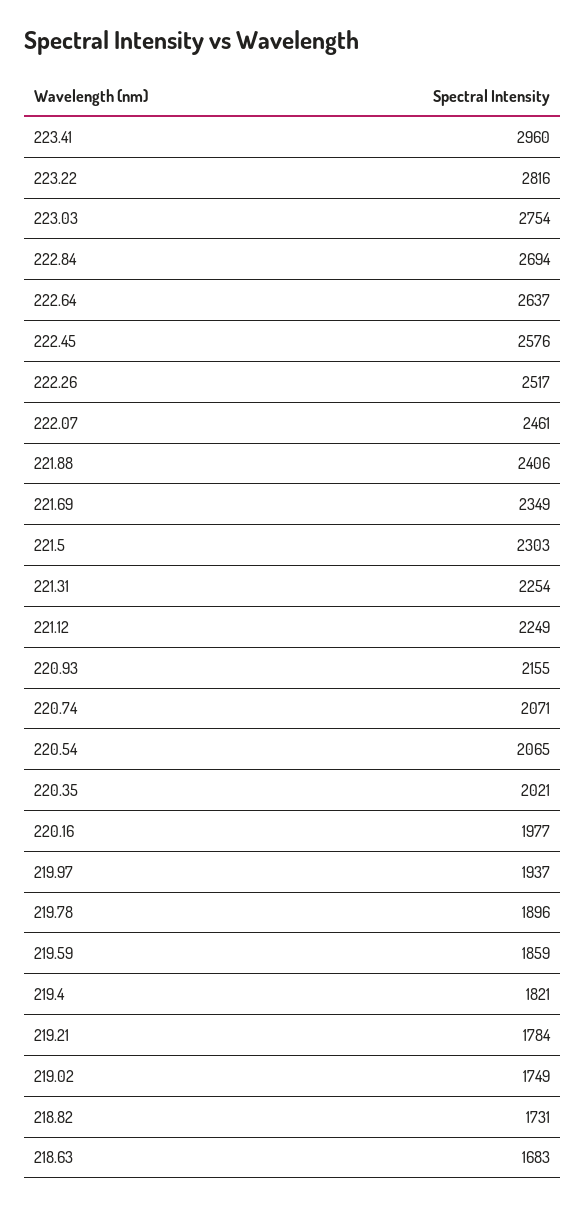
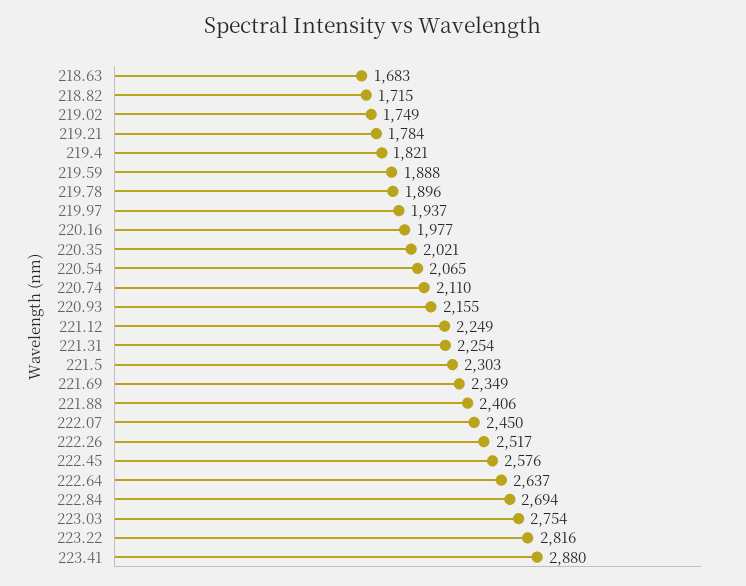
223.41: 2960 -> 2880
222.07: 2461 -> 2450
220.74: 2071 -> 2110
219.59: 1859 -> 1888
218.82: 1731 -> 1715

